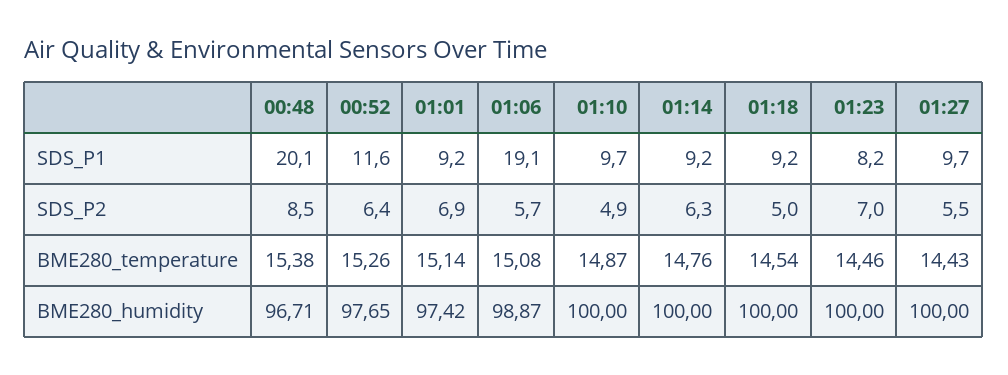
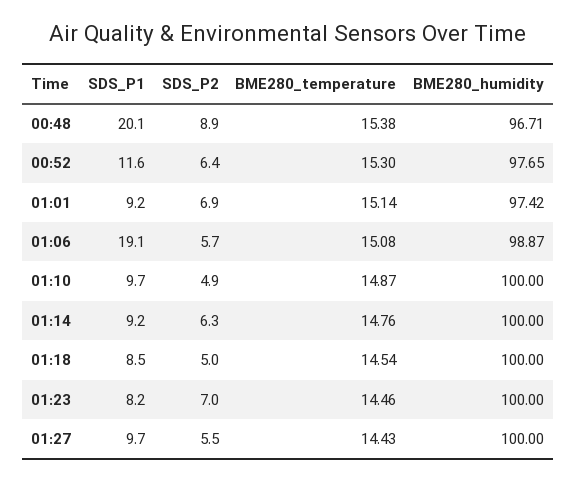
01:18, SDS_P1: 9.2 -> 8.5
00:48, SDS_P2: 8.5 -> 8.9
00:52, BME280_temperature: 15.26 -> 15.3

